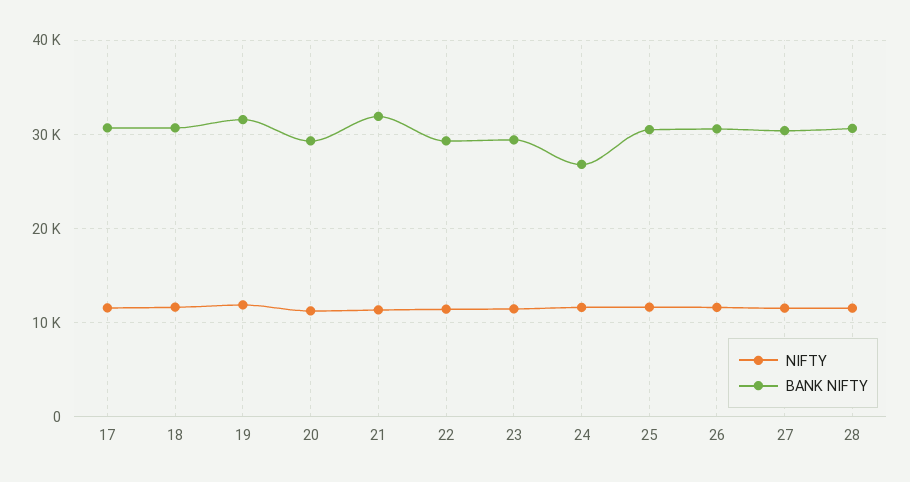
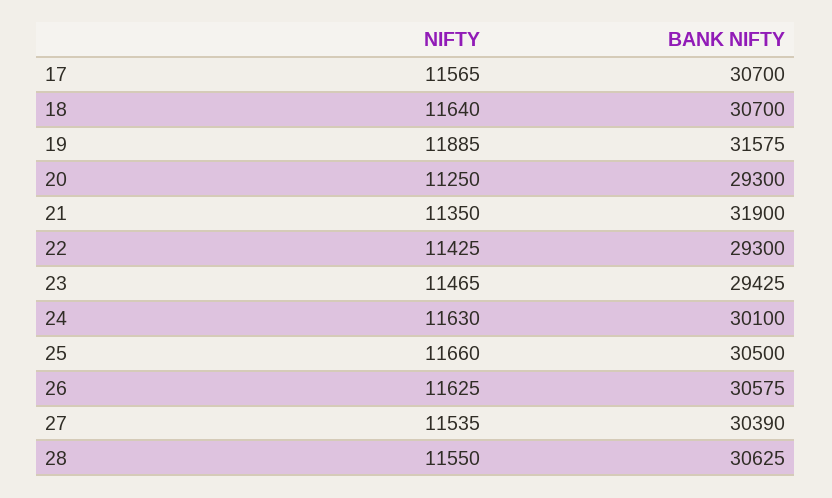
BANK NIFTY, 24: 27000 -> 30100

